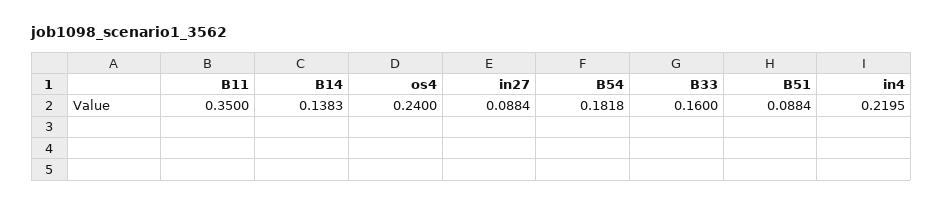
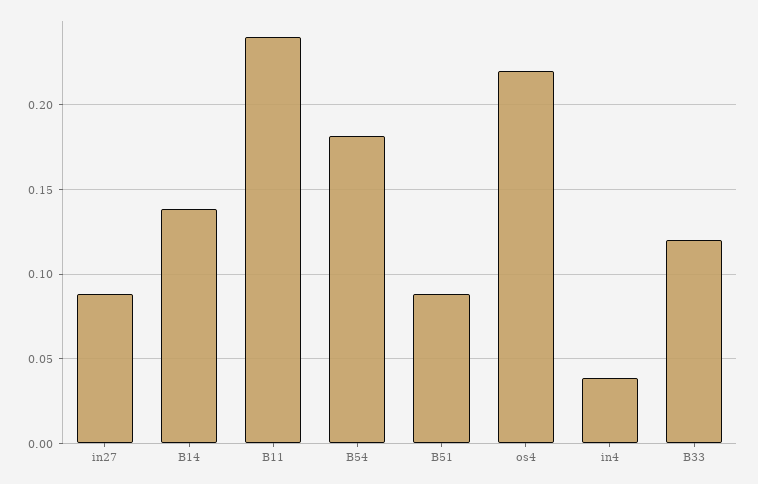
B11: 0.35 -> 0.24
os4: 0.24 -> 0.22
B33: 0.16 -> 0.12
in4: 0.2195 -> 0.04

